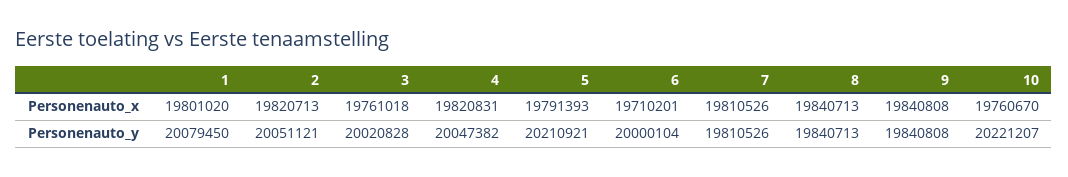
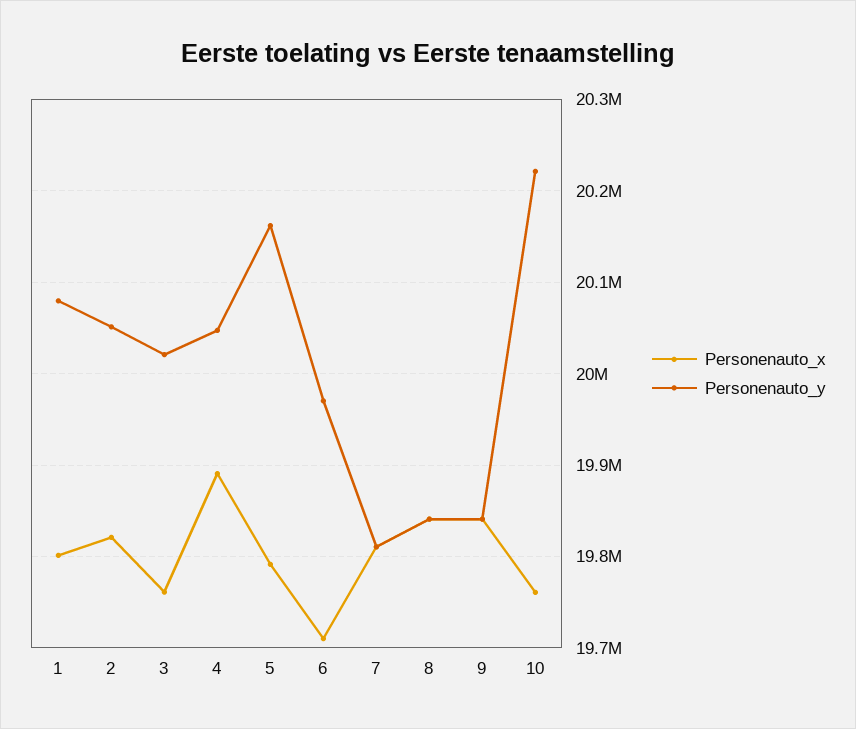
Personenauto_x, 4: 19820831 -> 19890000
Personenauto_y, 5: 20210921 -> 20160000
Personenauto_y, 6: 20000104 -> 19970000

